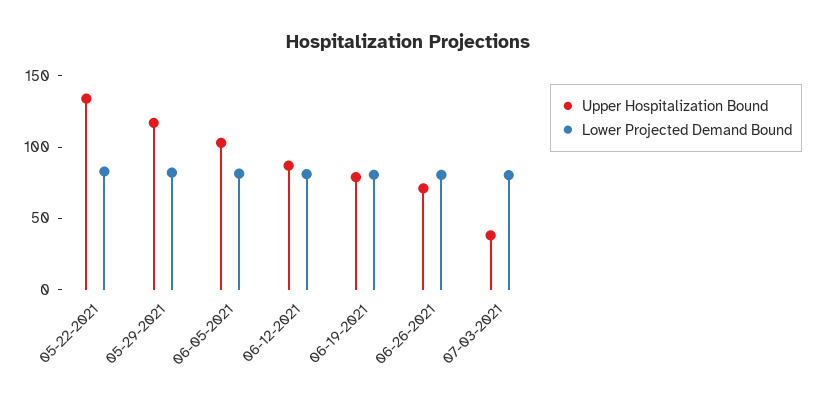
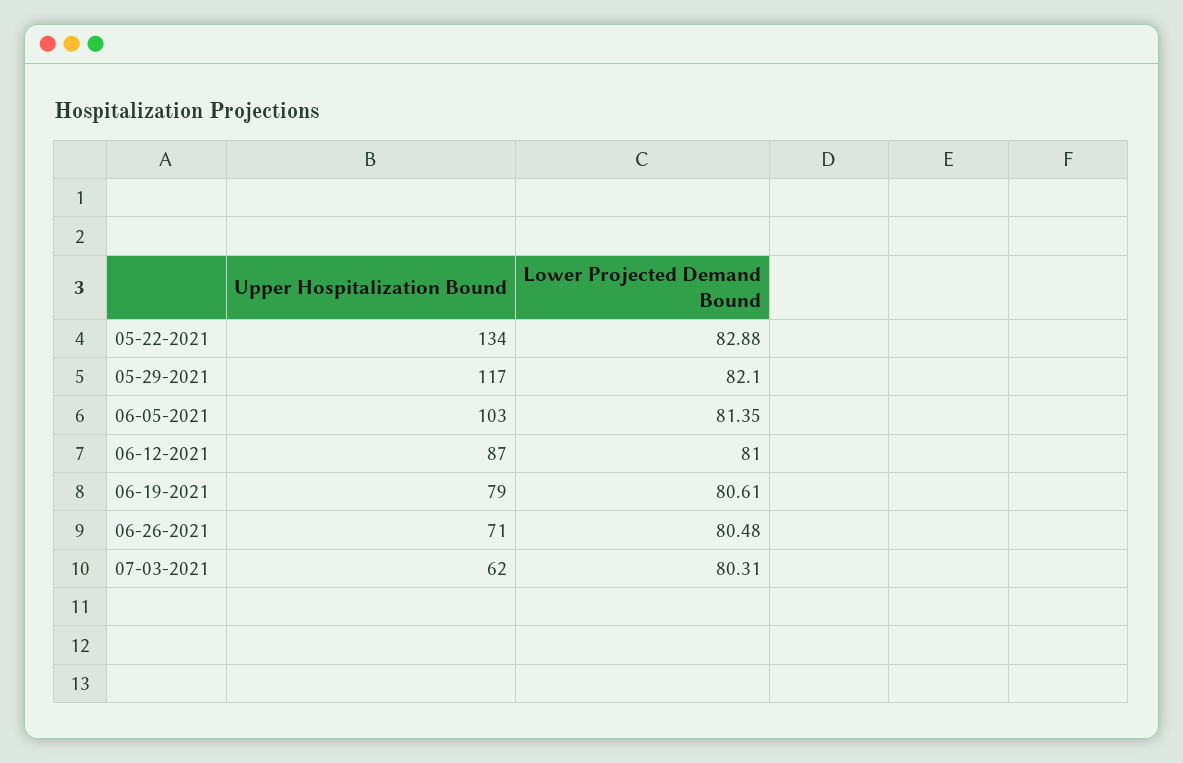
Upper Hospitalization Bound, 07-03-2021: 40 -> 62

